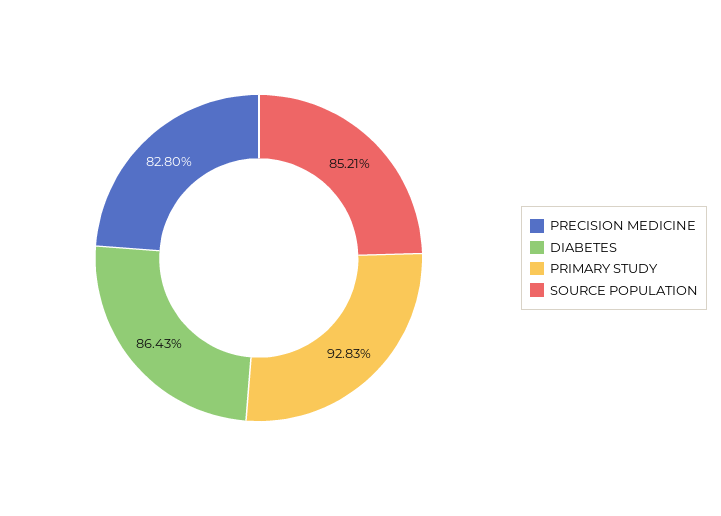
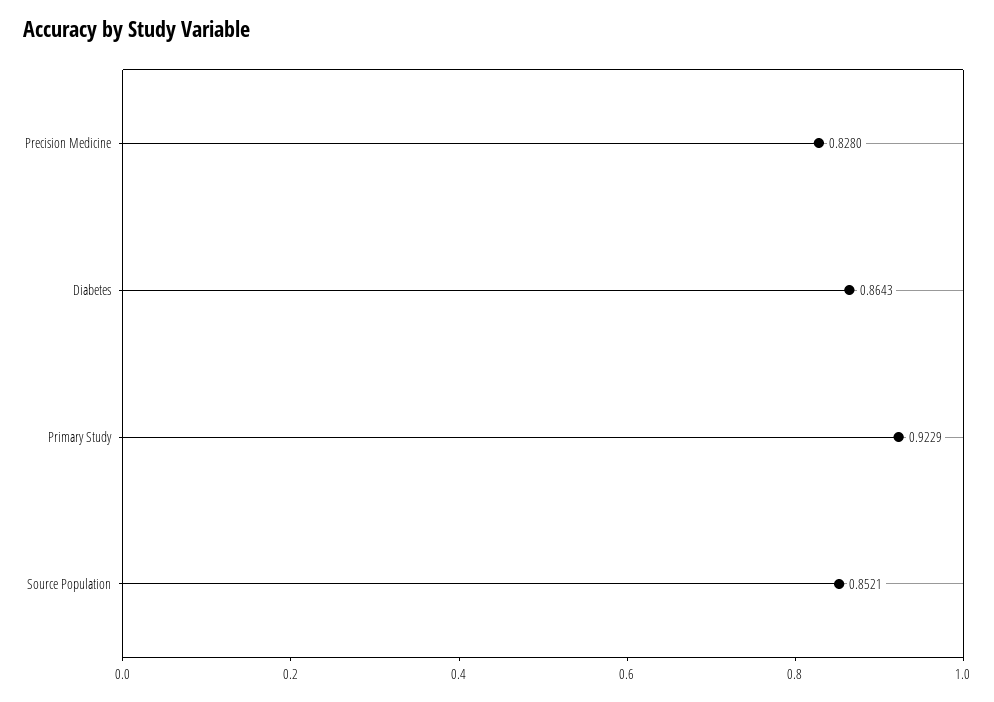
PRIMARY STUDY: 0.9283 -> 0.9229

